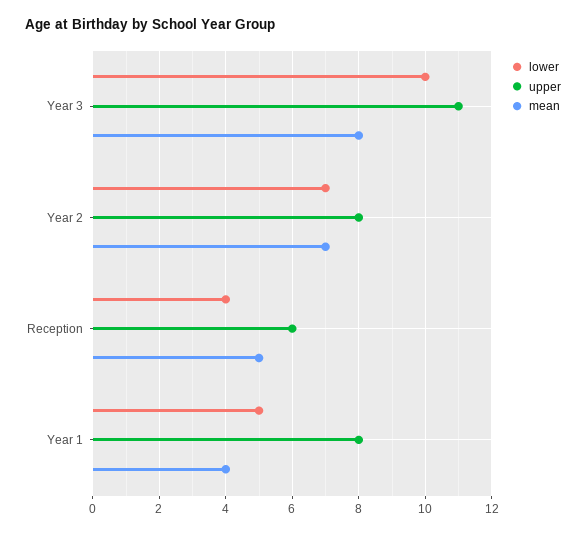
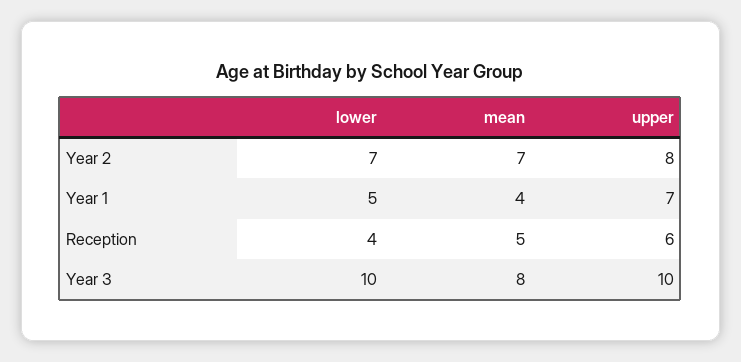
upper, Year 3: 11 -> 10
upper, Year 1: 8 -> 7

